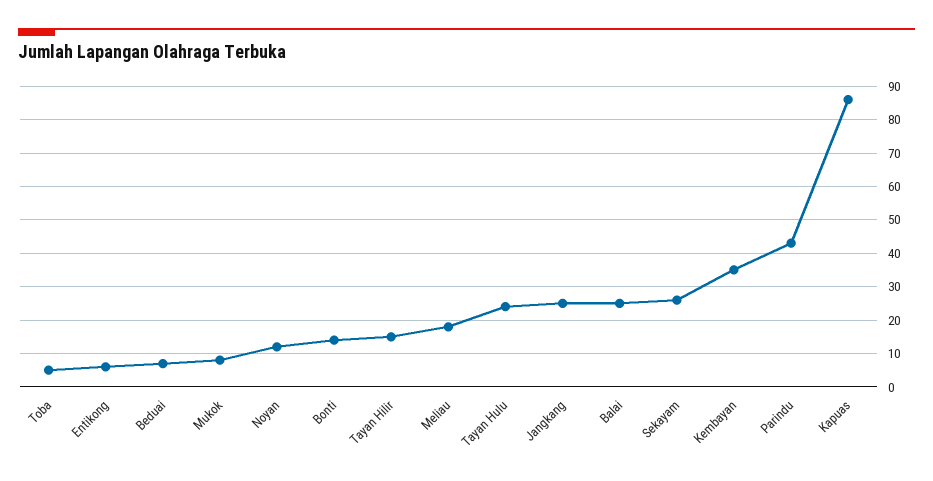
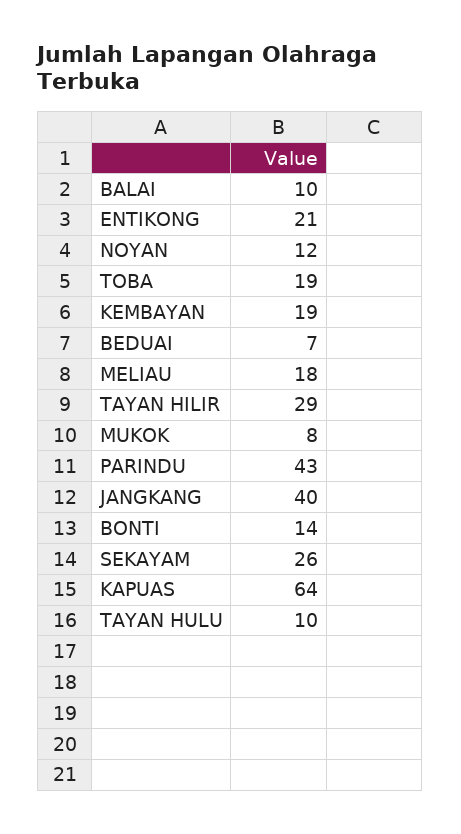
Toba: 5 -> 19
Entikong: 5 -> 21
Tayan Hilir: 15 -> 29
Tayan Hulu: 25 -> 10
Jangkang: 25 -> 40
Balai: 25 -> 10
Kembayan: 35 -> 19
Kapuas: 85 -> 64

